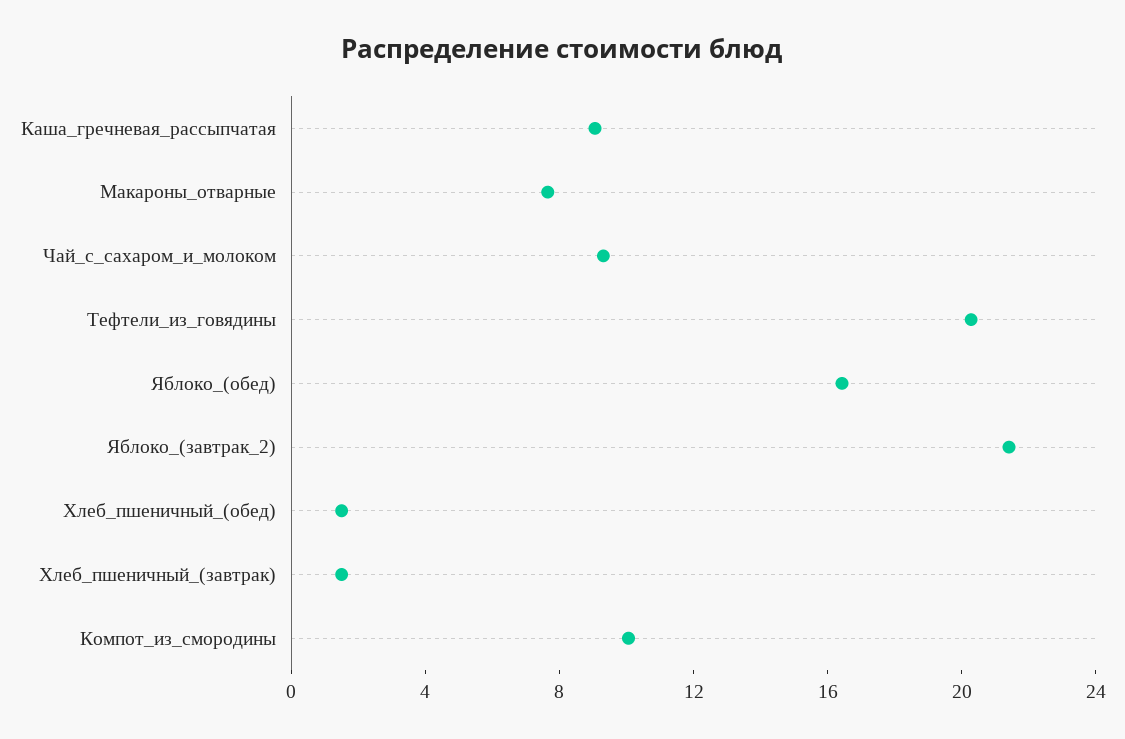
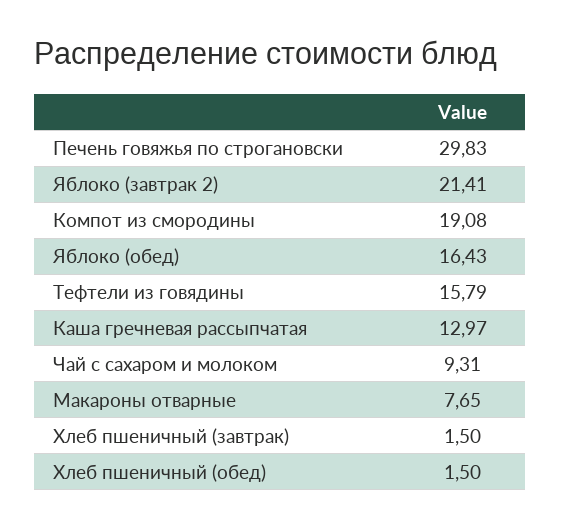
Каша_гречневая_рассыпчатая: 9 -> 12.97
Тефтели_из_говядины: 20 -> 15.79
Компот_из_смородины: 10 -> 19.08
Печень говяжья по строгановски: none -> 29.83

